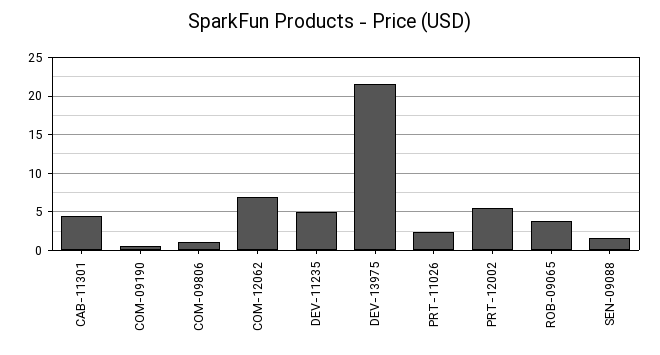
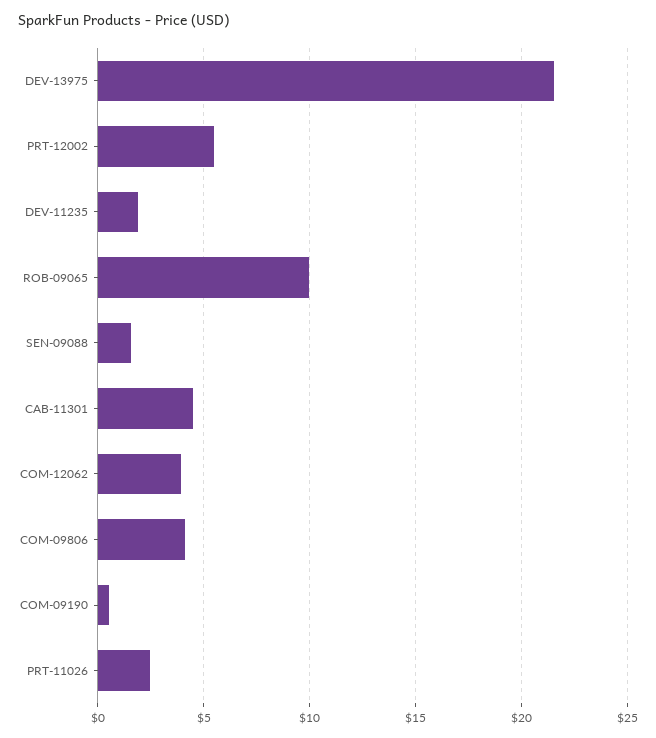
COM-09806: 1 -> 4
COM-12062: 7 -> 4
DEV-11235: 5 -> 2
ROB-09065: 4 -> 10

